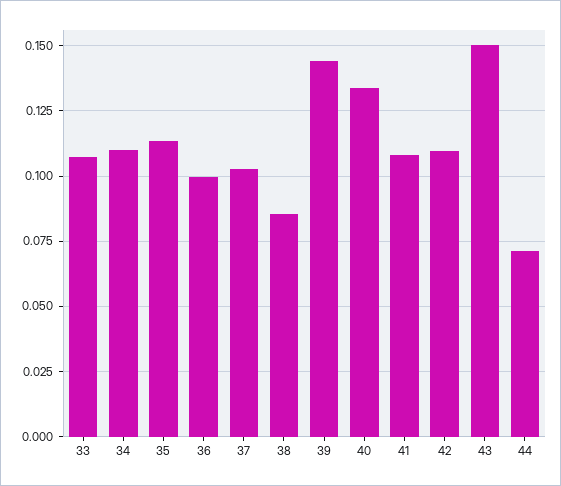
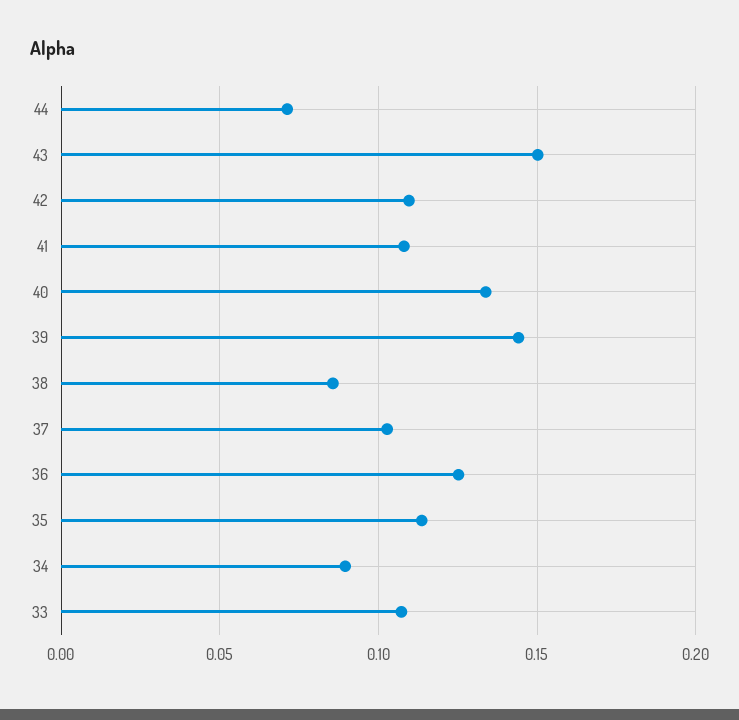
34: 0.11 -> 0.09
36: 0.1 -> 0.125

